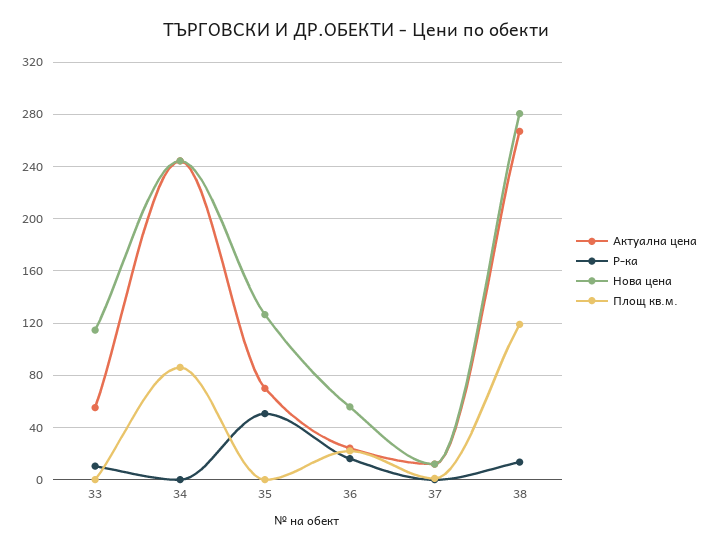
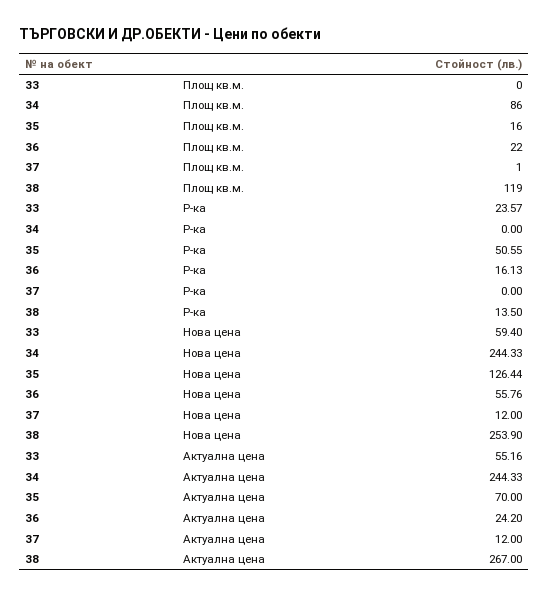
Р-ка, 33: 10 -> 23.57
Нова цена, 33: 115 -> 59.4
Площ кв.м., 35: 0 -> 16
Нова цена, 38: 280 -> 253.9

